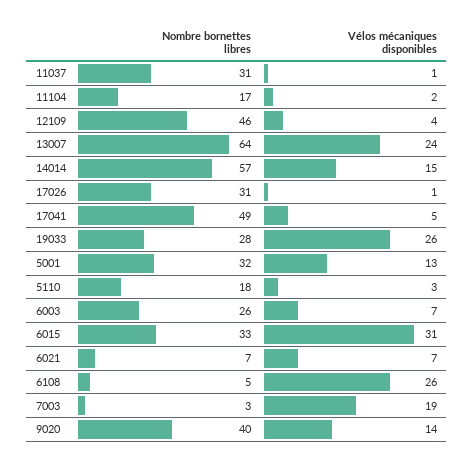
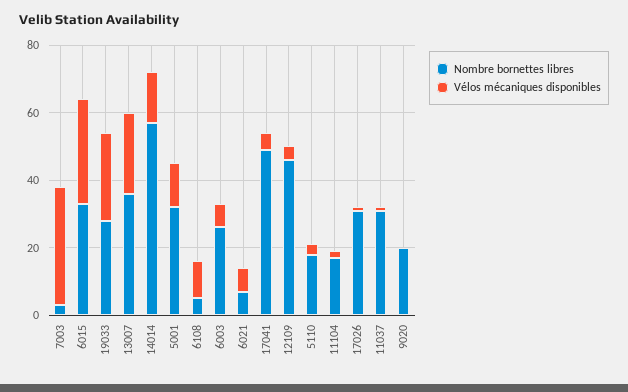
Nombre bornettes libres, 13007: 64 -> 35
Vélos mécaniques disponibles, 6108: 26 -> 10
Vélos mécaniques disponibles, 7003: 19 -> 35
Nombre bornettes libres, 9020: 40 -> 20
Vélos mécaniques disponibles, 9020: 14 -> 0

